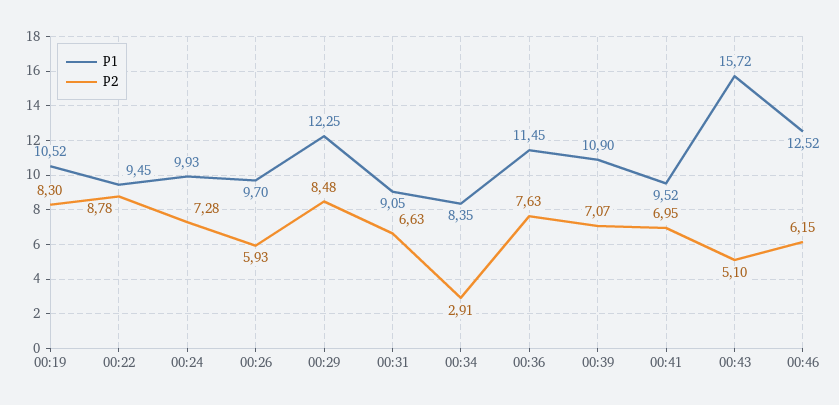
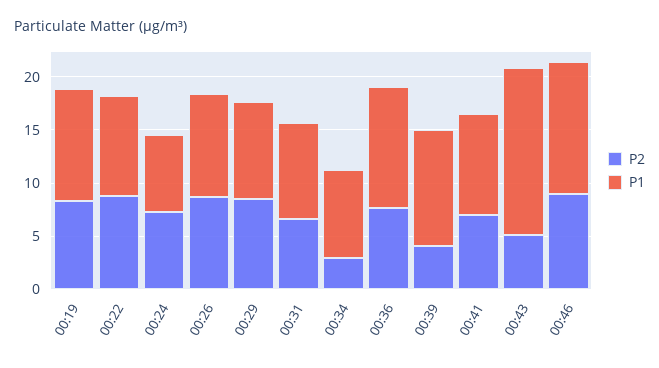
P1, 00:24: 9.93 -> 7
P2, 00:26: 5.93 -> 9
P1, 00:29: 12.25 -> 9
P2, 00:39: 7.07 -> 4
P2, 00:46: 6.15 -> 9

